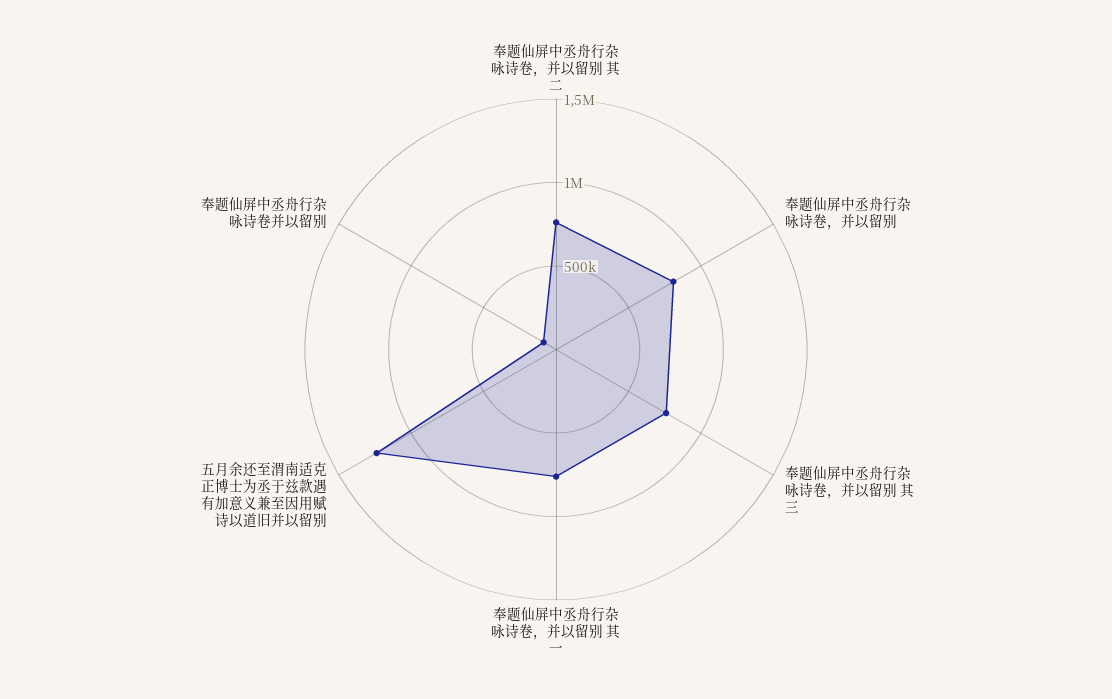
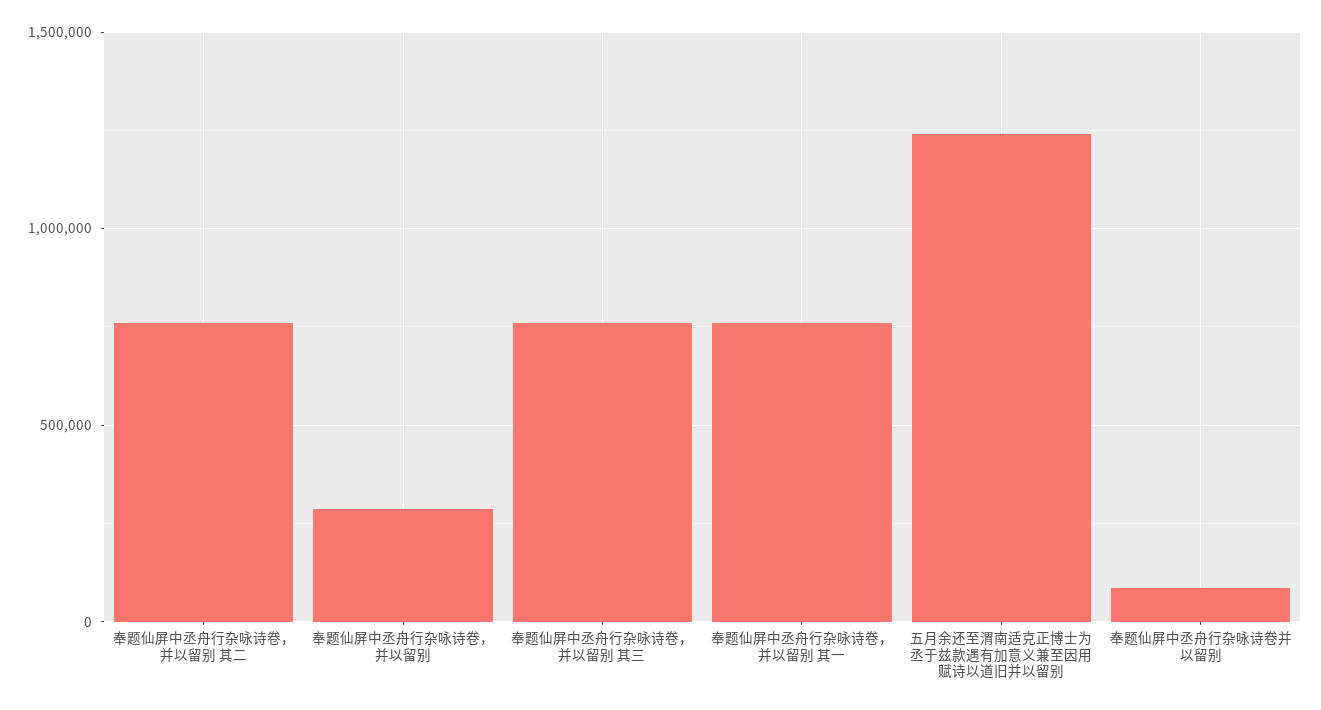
奉题仙屏中丞舟行杂咏诗卷，并以留别: 800000 -> 300000

